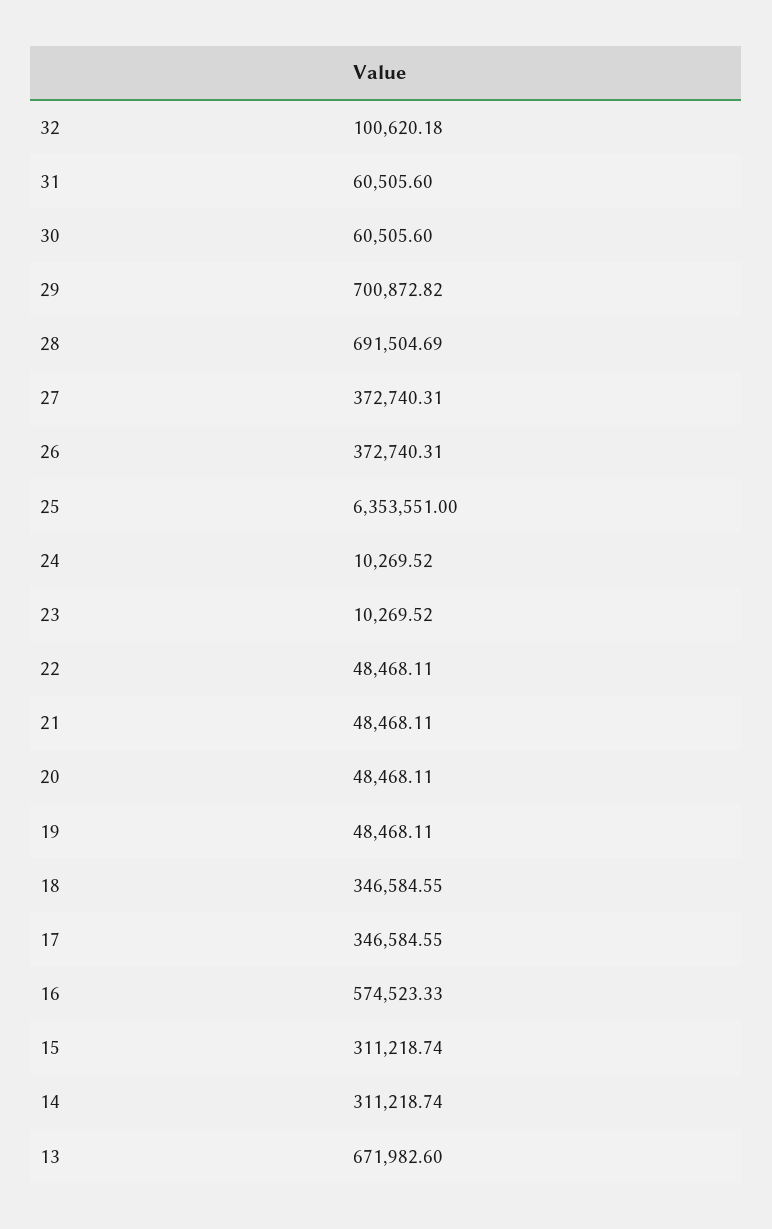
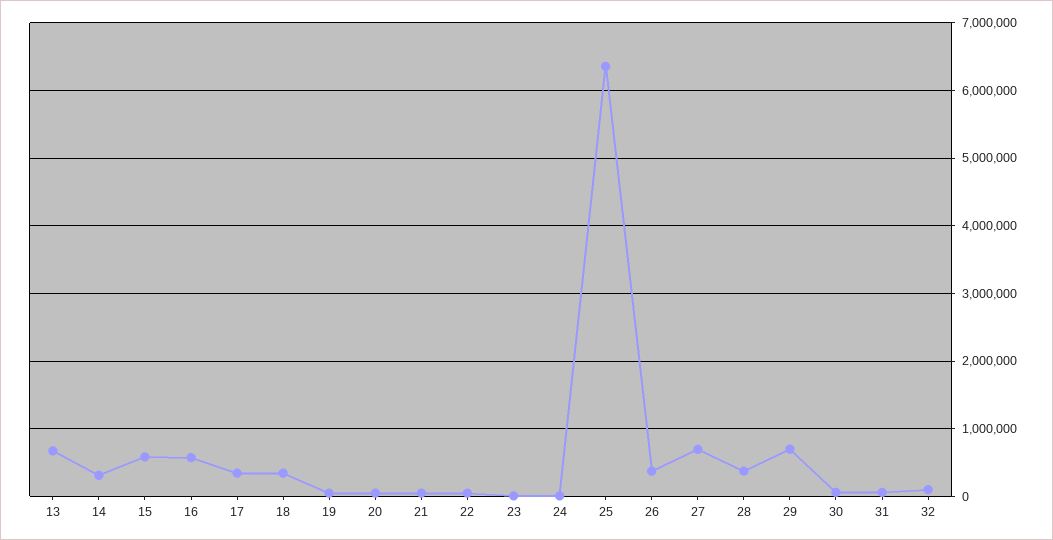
28: 691504.69 -> 400000
27: 372740.31 -> 700000
15: 311218.74 -> 600000

